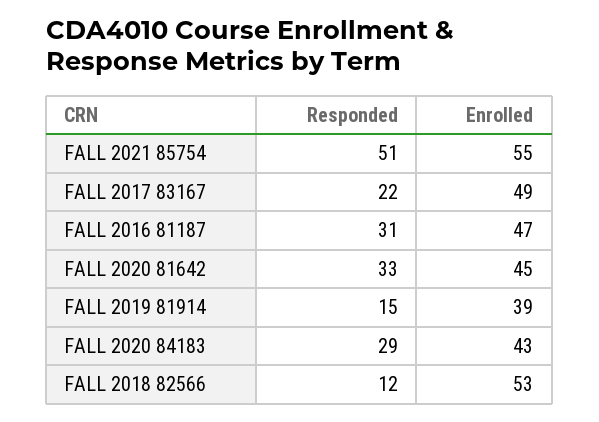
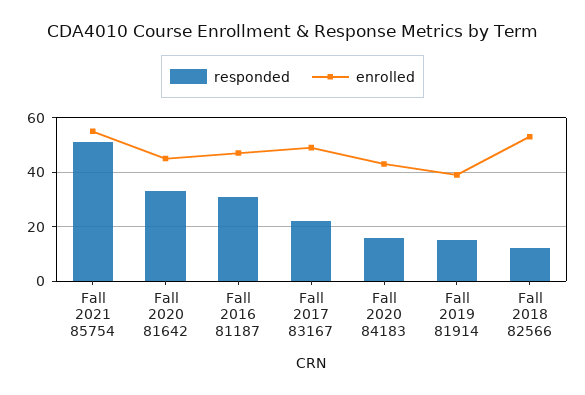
Responded, FALL 2020 84183: 29 -> 15

